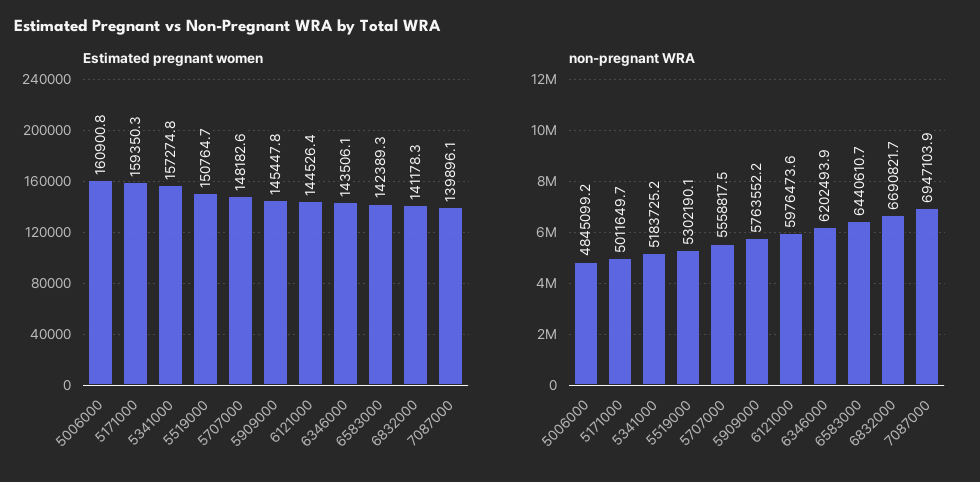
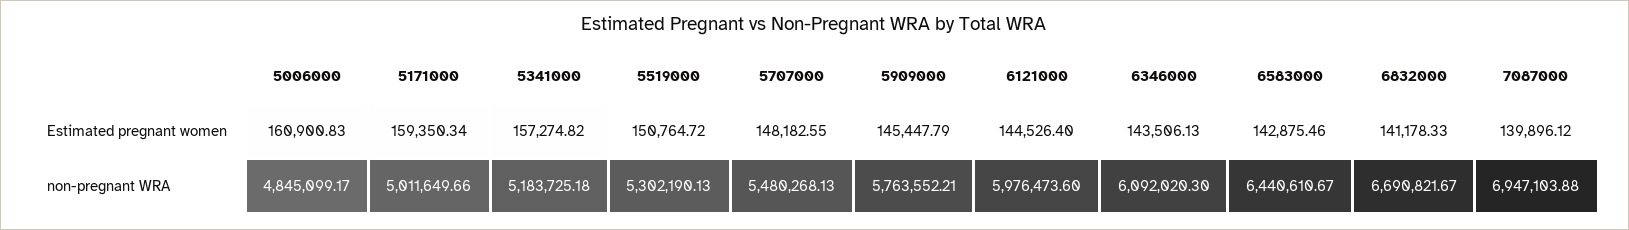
Estimated pregnant women, 6583000: 142389.3 -> 142875.46
non-pregnant WRA, 5707000: 5558817.5 -> 5480268.13
non-pregnant WRA, 6346000: 6202493.9 -> 6092020.3

